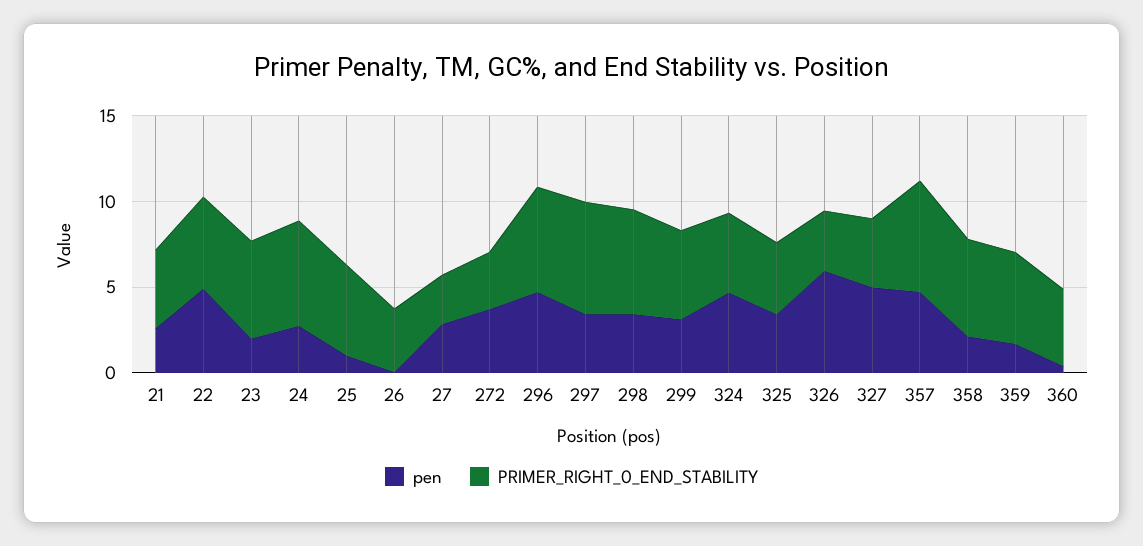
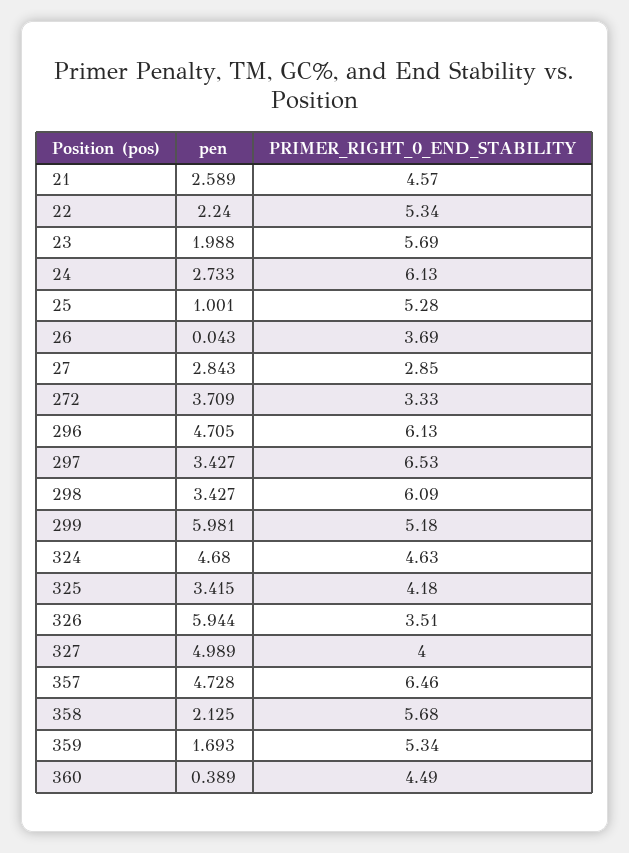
pen, 22: 5 -> 2.24
pen, 299: 3 -> 5.981

